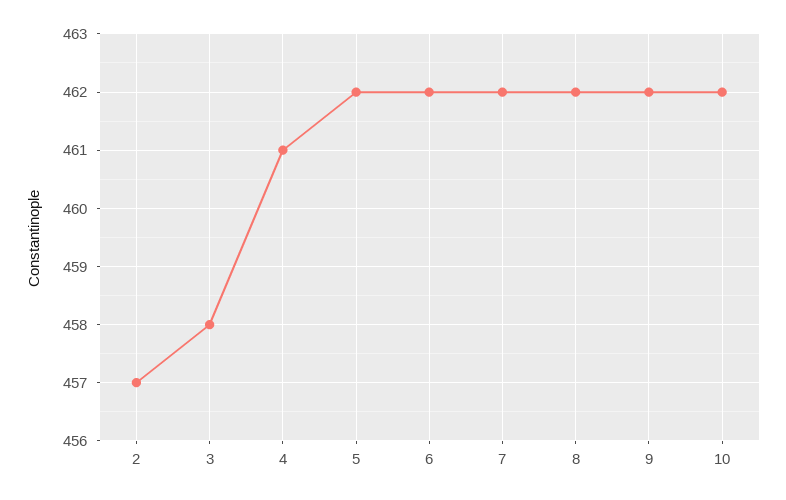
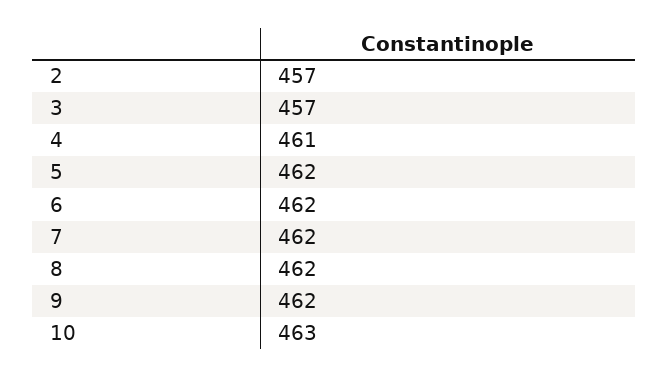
3: 458 -> 457
10: 462 -> 463

